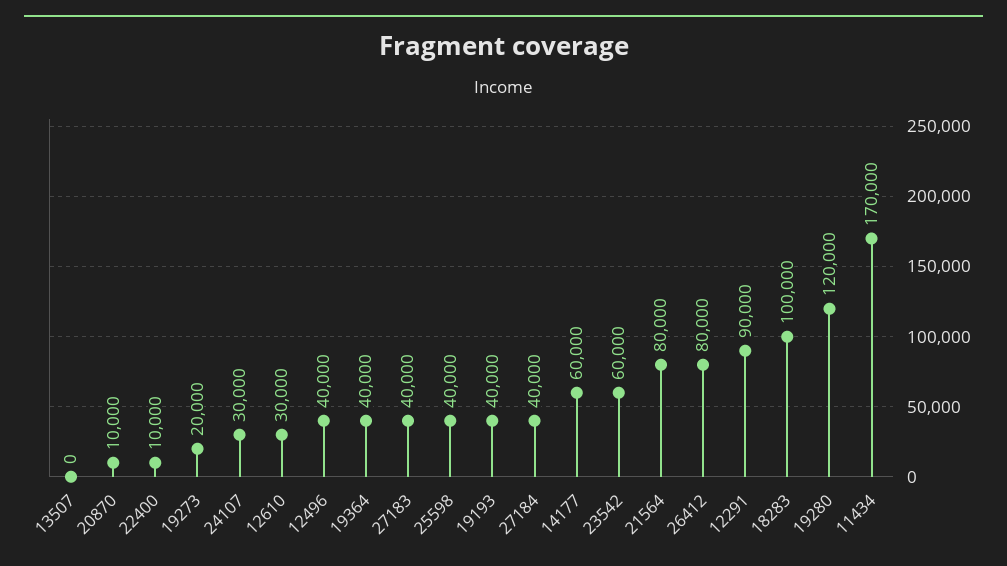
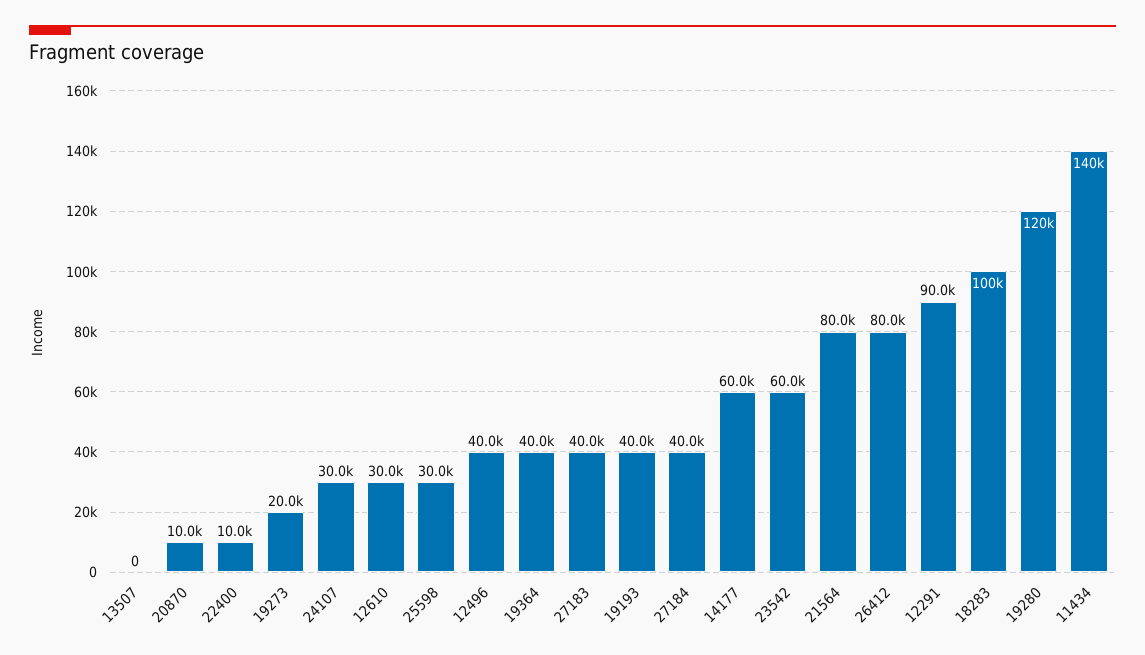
25598: 40000 -> 30000
11434: 170000 -> 140000

